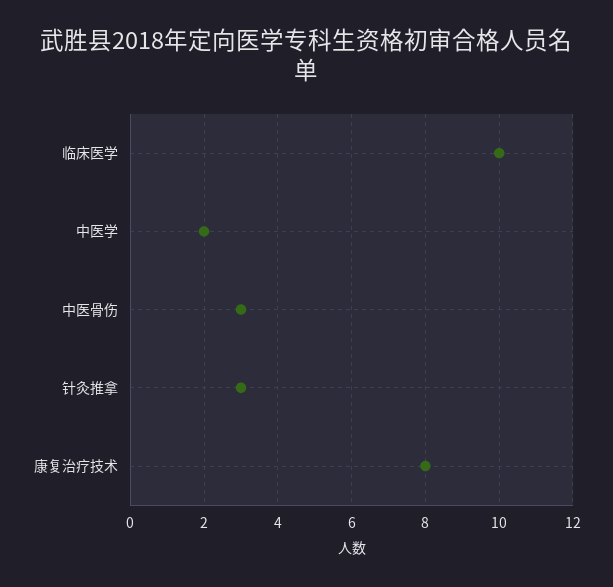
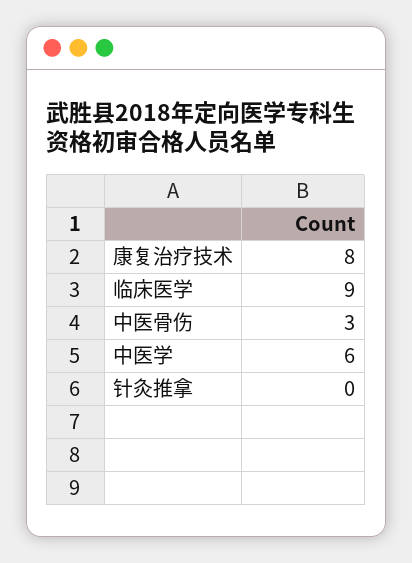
临床医学: 10 -> 9
中医学: 2 -> 6
针灸推拿: 3 -> 0

